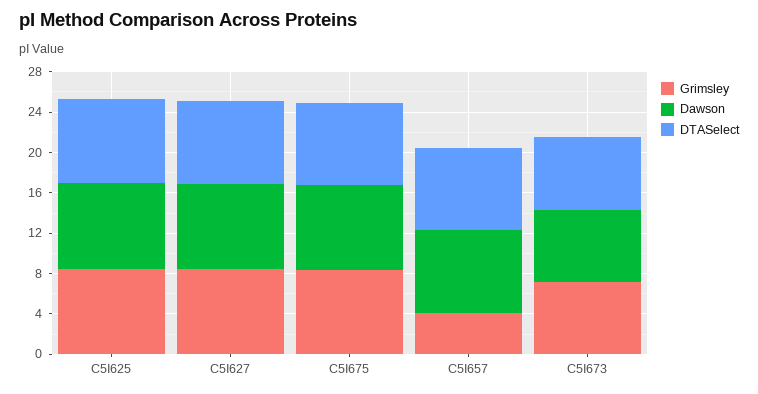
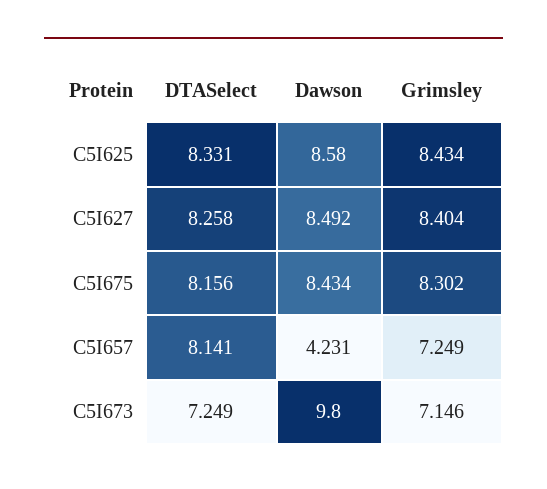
Grimsley, C5I657: 4 -> 7.249
Dawson, C5I657: 8 -> 4.231
Dawson, C5I673: 7 -> 9.8

